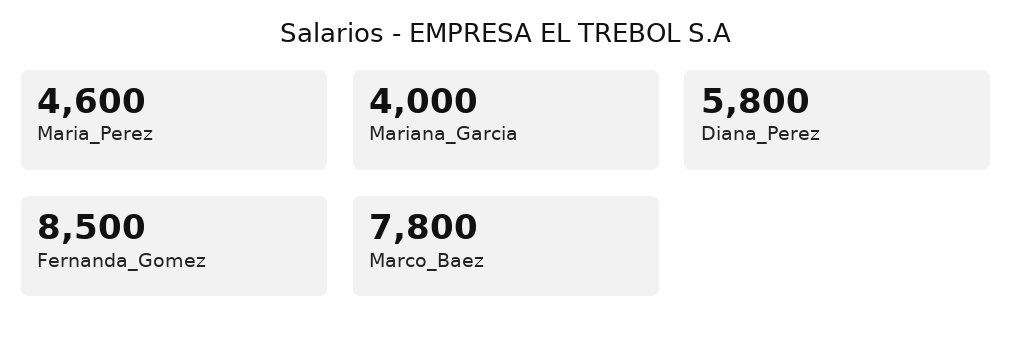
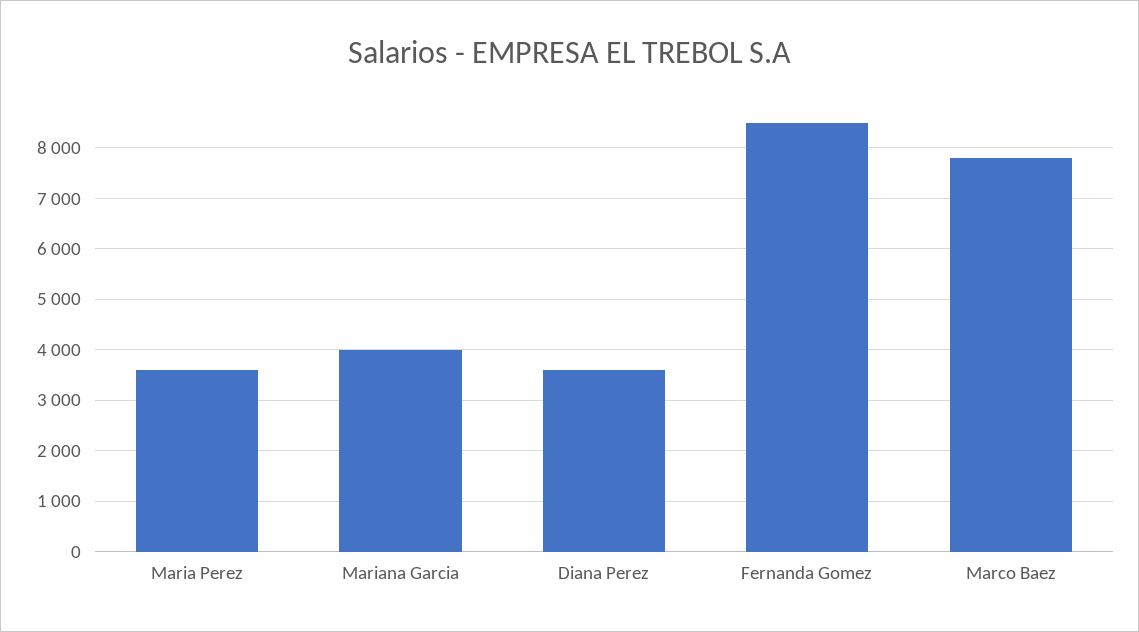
Maria_Perez: 4600 -> 3600
Diana_Perez: 5800 -> 3600

